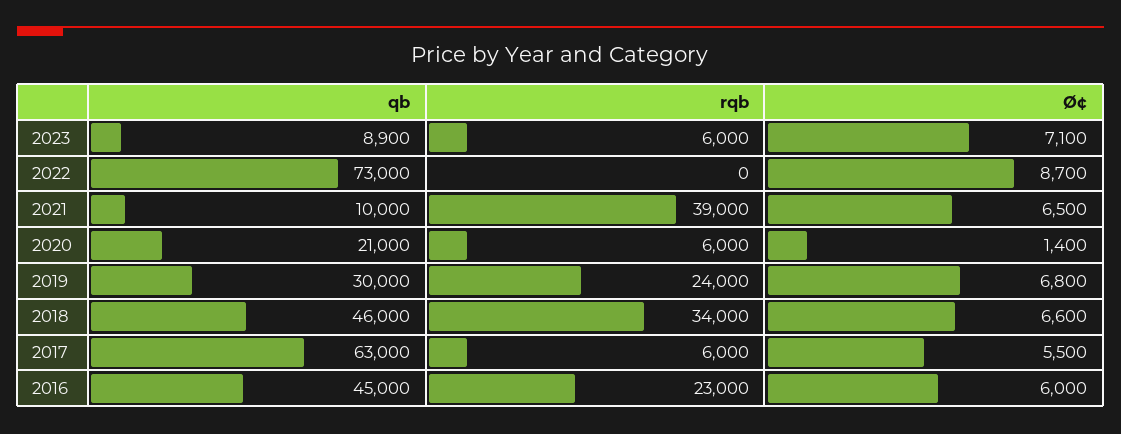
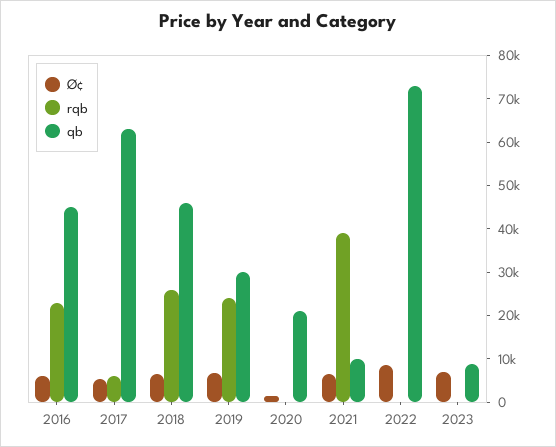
rqb, 2023: 6000 -> 0
rqb, 2020: 6000 -> 0
rqb, 2018: 34000 -> 26000

